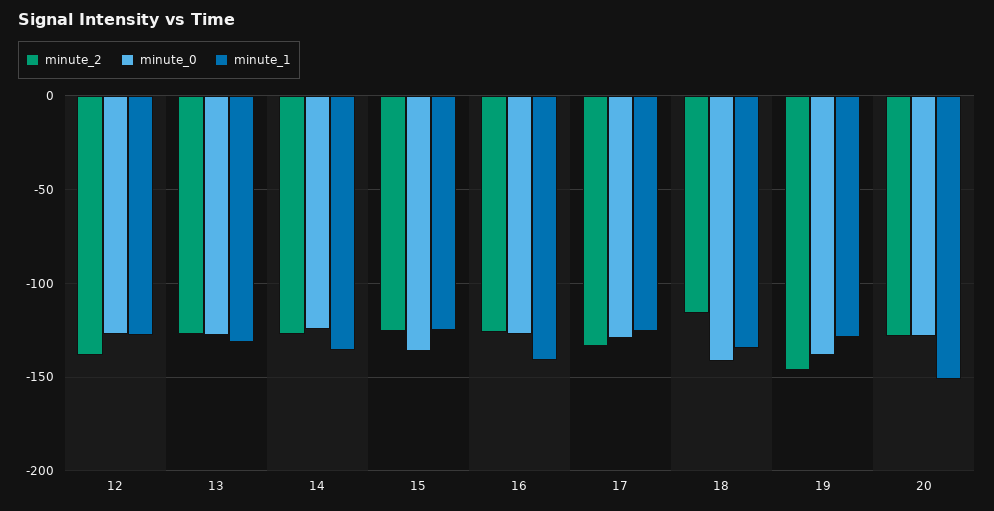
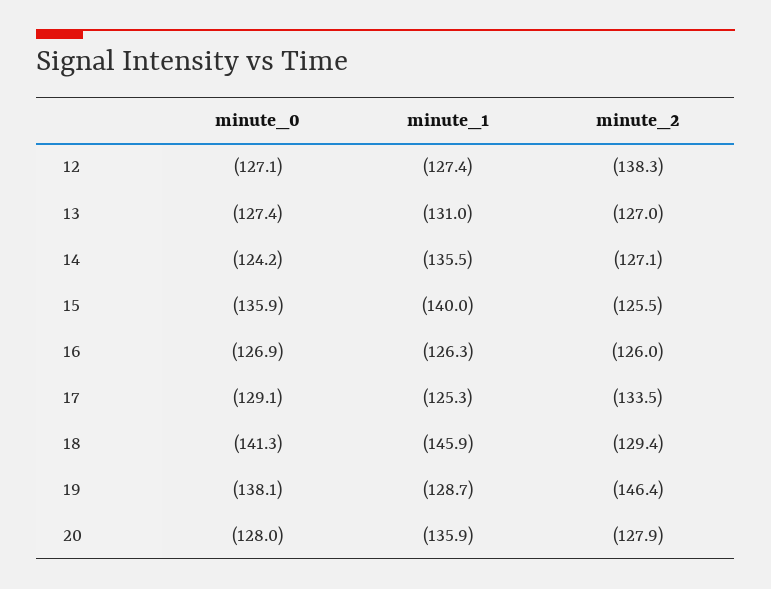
minute_1, 15: -125 -> -140
minute_1, 16: -140 -> -126.3
minute_2, 18: -115 -> -129.4
minute_1, 18: -135 -> -145.9
minute_1, 20: -150 -> -135.9

